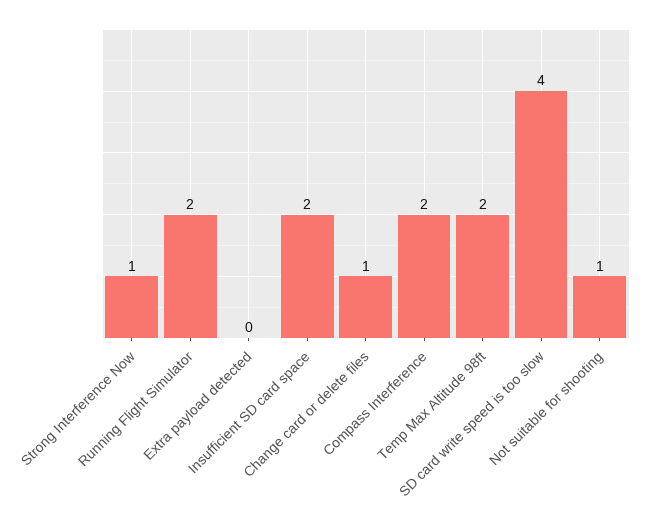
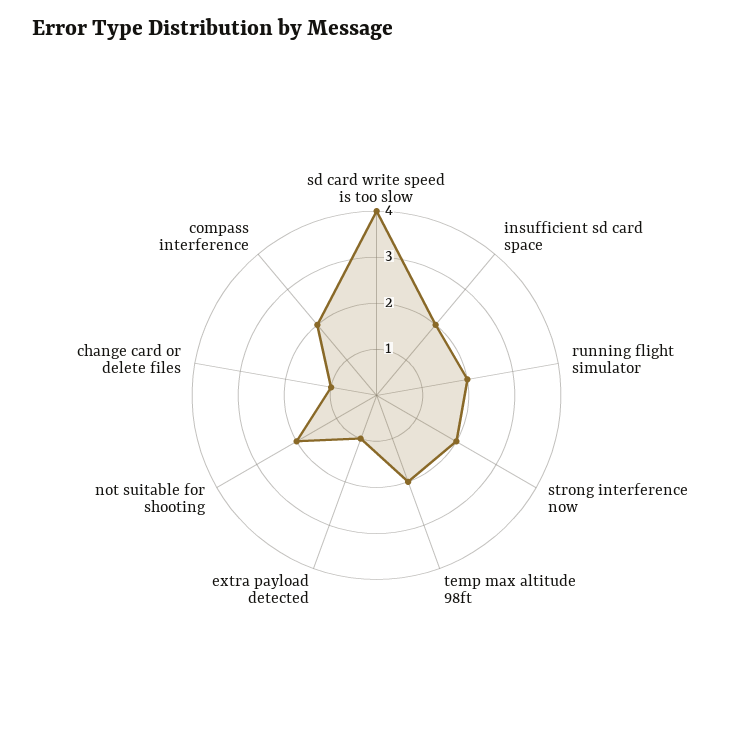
Strong Interference Now: 1 -> 2
Extra payload detected: 0 -> 1
Not suitable for shooting: 1 -> 2

